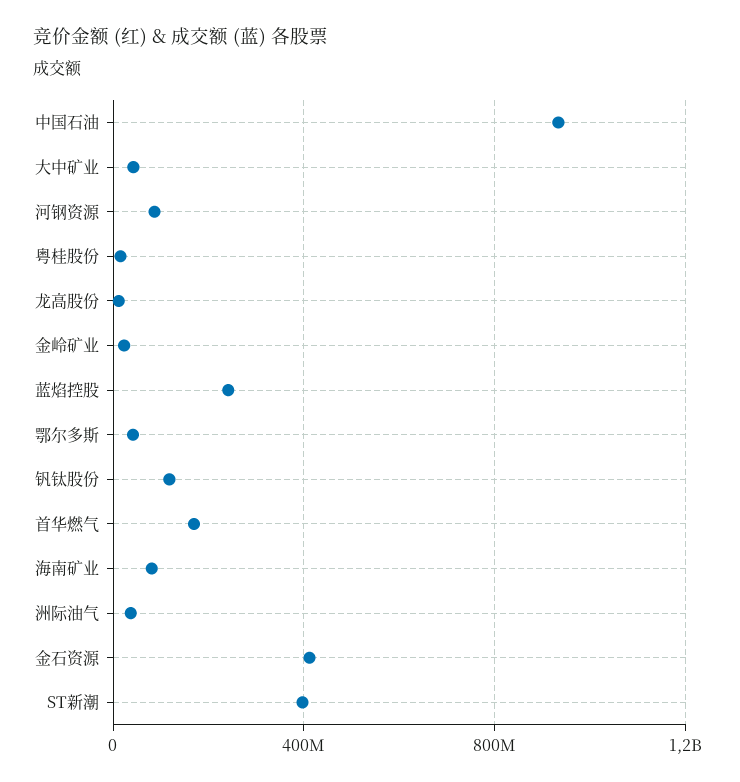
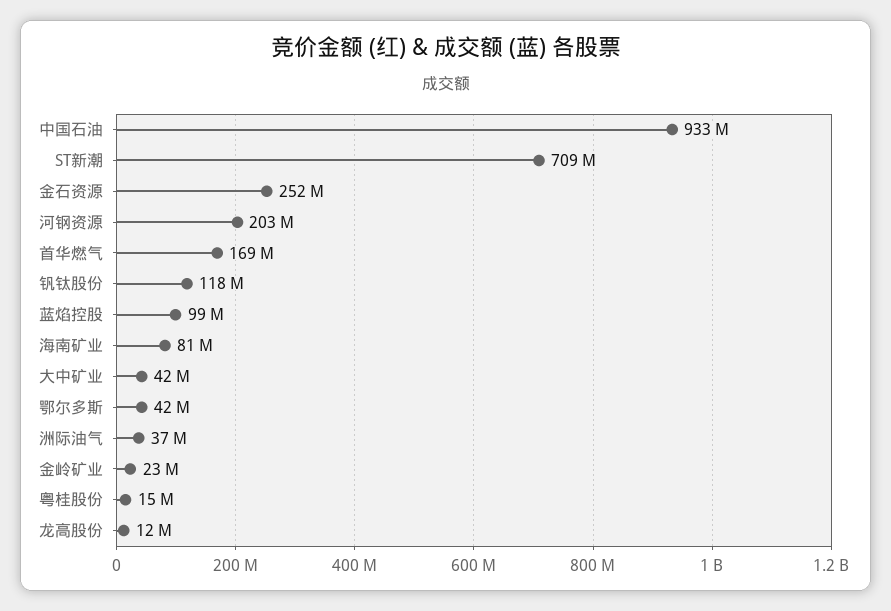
河钢资源: 100000000 -> 203000000
蓝焰控股: 250000000 -> 99000000
金石资源: 400000000 -> 252000000
ST新潮: 400000000 -> 709000000

